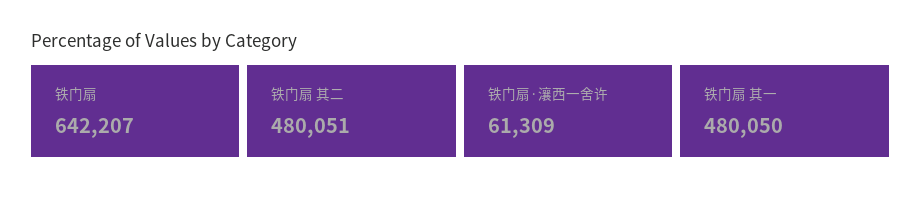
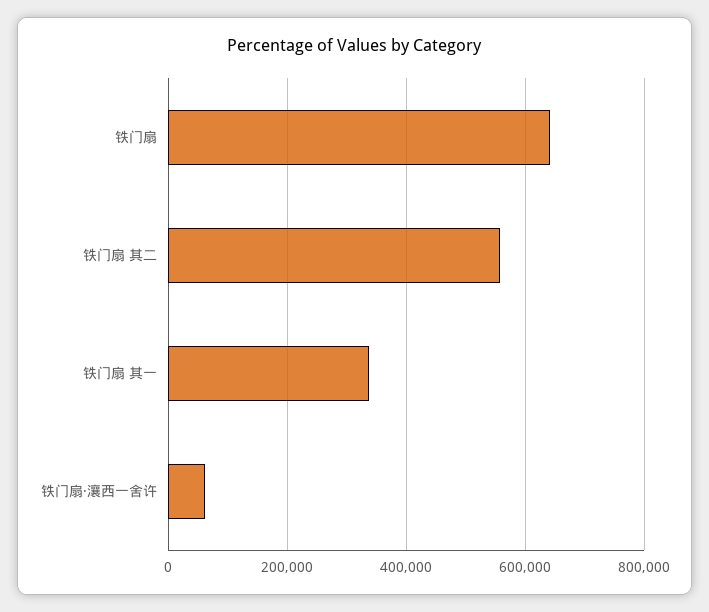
铁门扇 其二: 480051 -> 560000
铁门扇 其一: 480050 -> 340000

